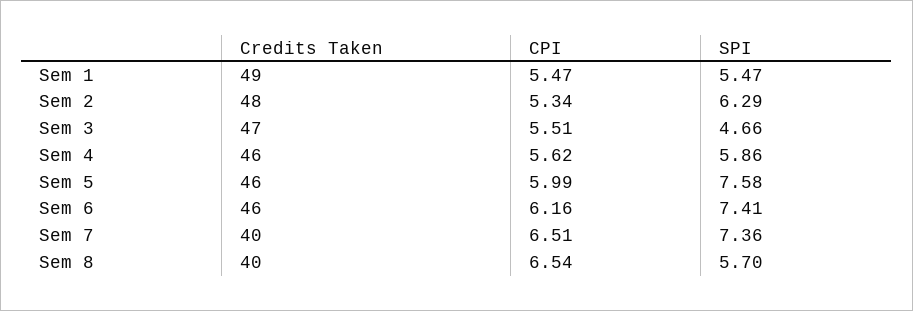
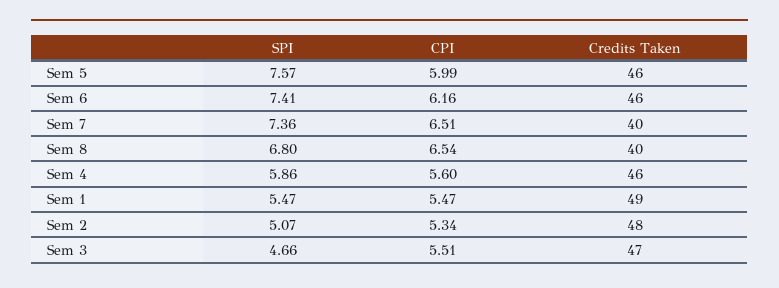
SPI, Sem 2: 6.29 -> 5.07
CPI, Sem 4: 5.62 -> 5.6
SPI, Sem 5: 7.58 -> 7.57
SPI, Sem 8: 5.7 -> 6.8

